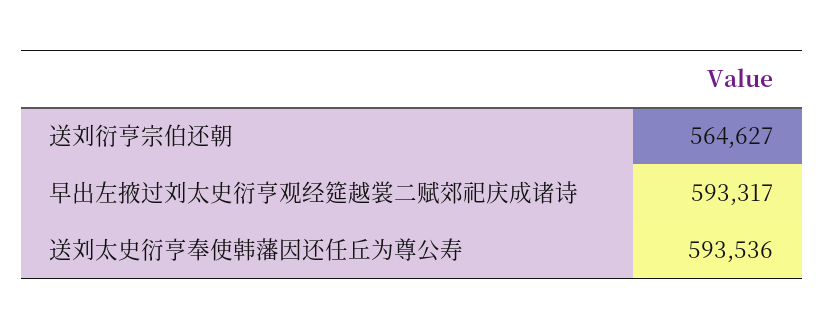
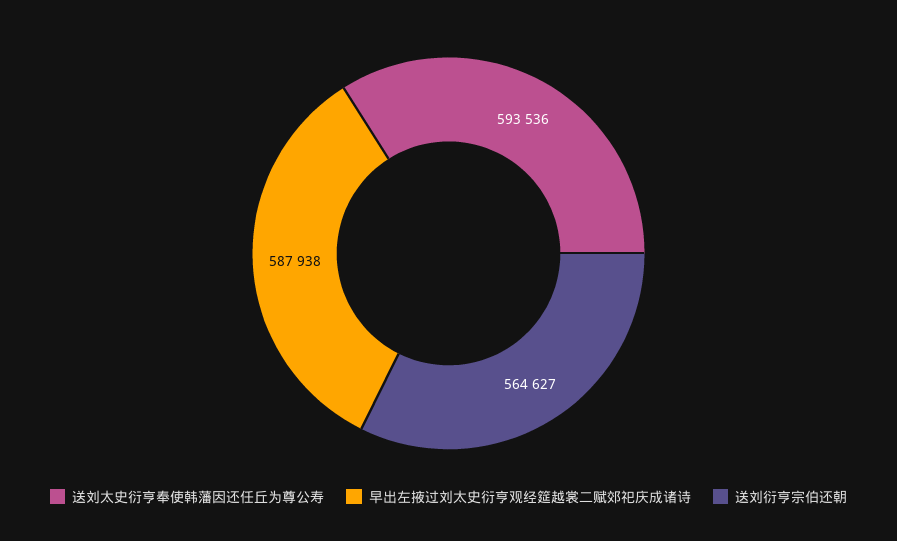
早出左掖过刘太史衍亨观经筵越裳二赋郊祀庆成诸诗: 593317 -> 587938

